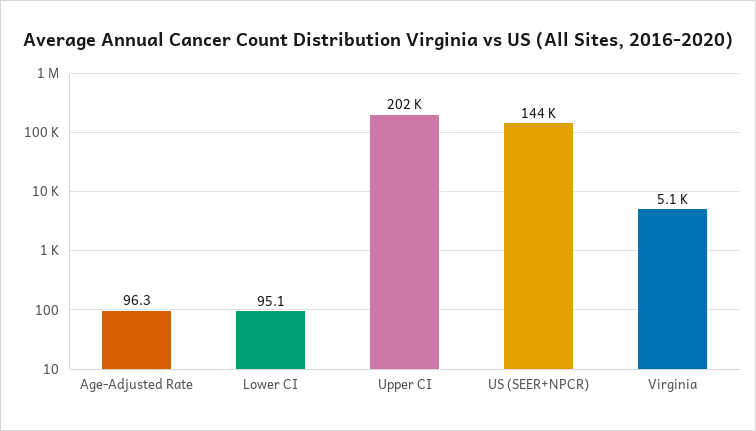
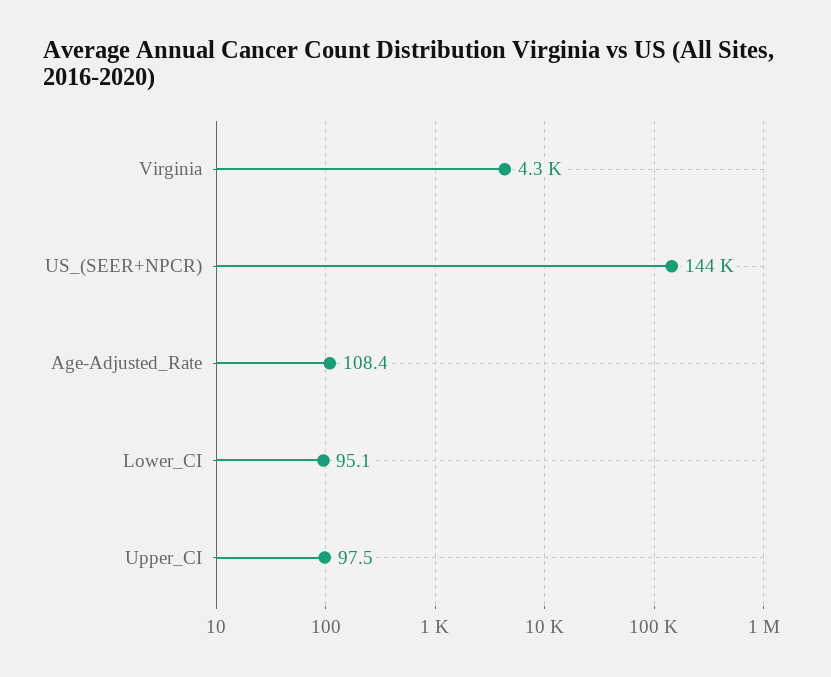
Age-Adjusted Rate: 96.3 -> 108.4
Upper CI: 202000 -> 97.5
Virginia: 5100 -> 4300

